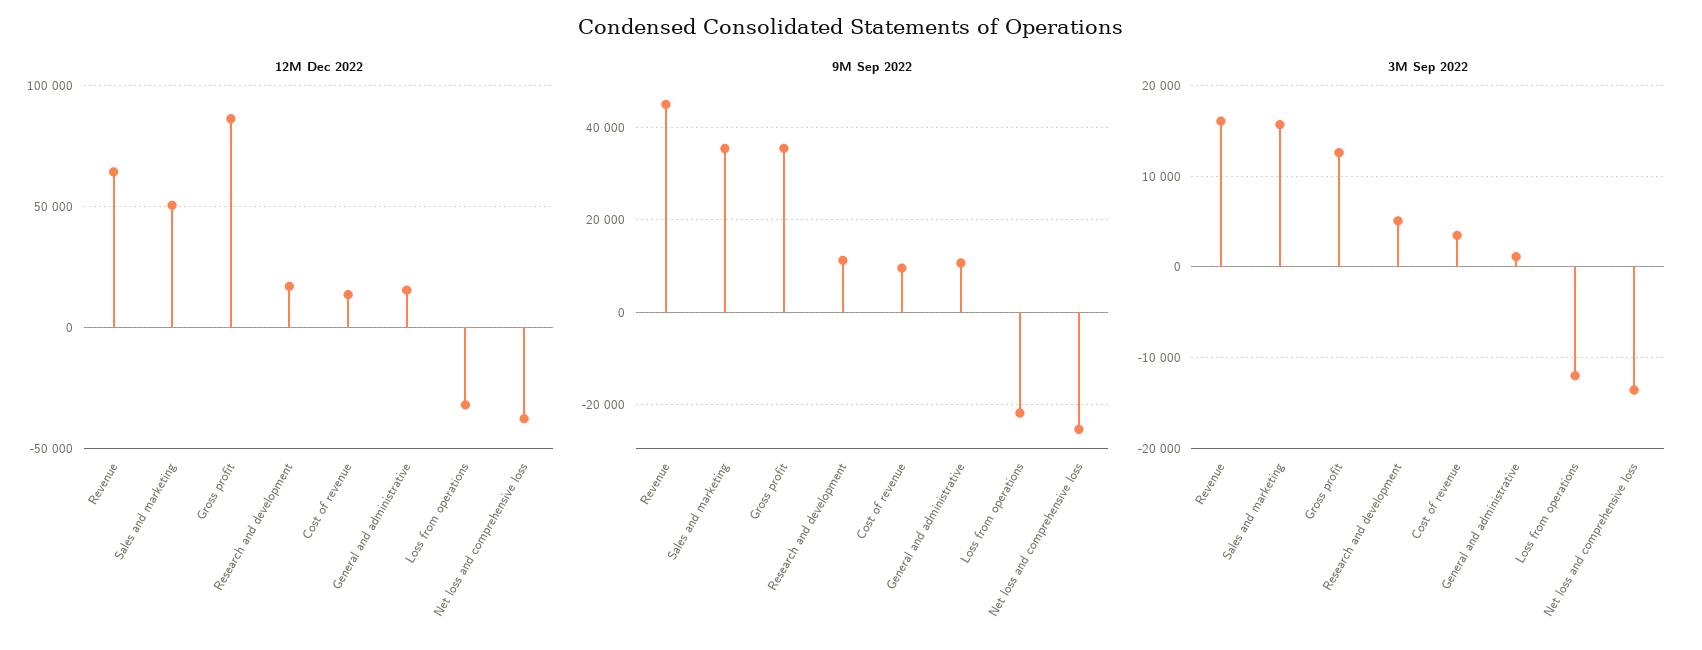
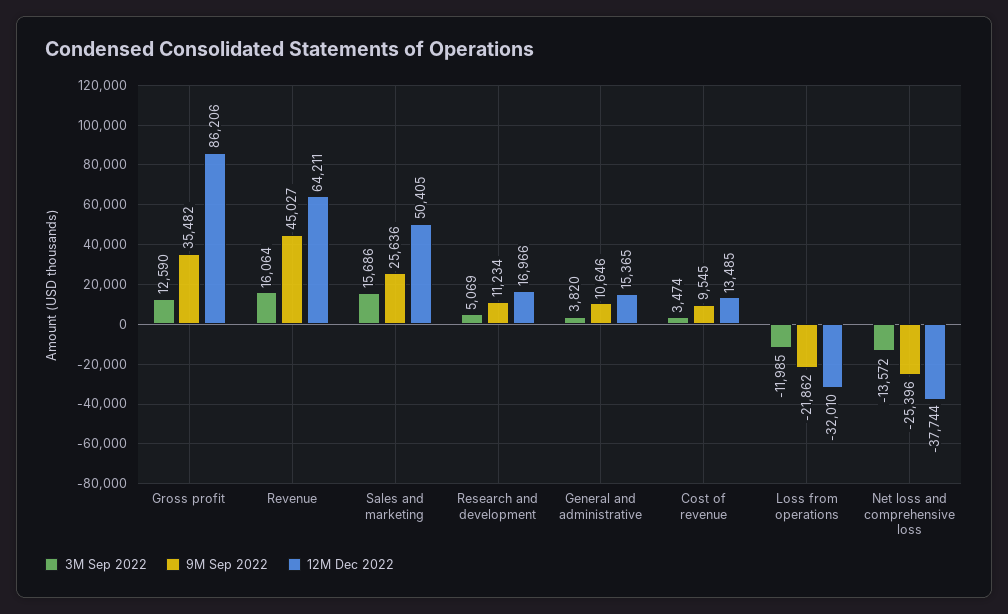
9M Sep 2022, Sales and marketing: 36000 -> 25636
3M Sep 2022, General and administrative: 1000 -> 3820

